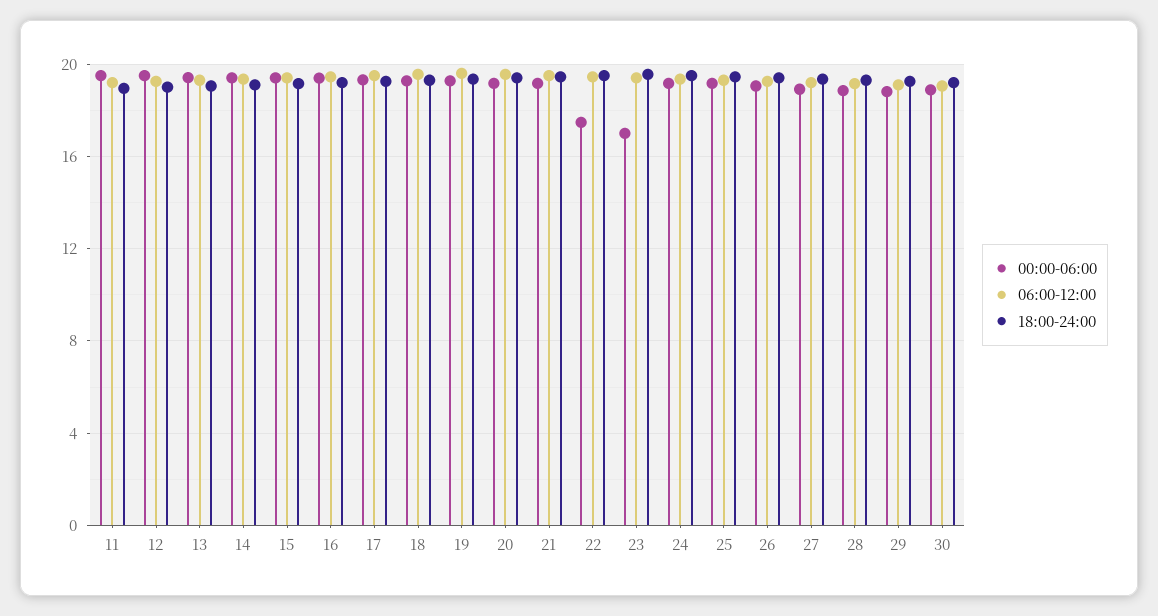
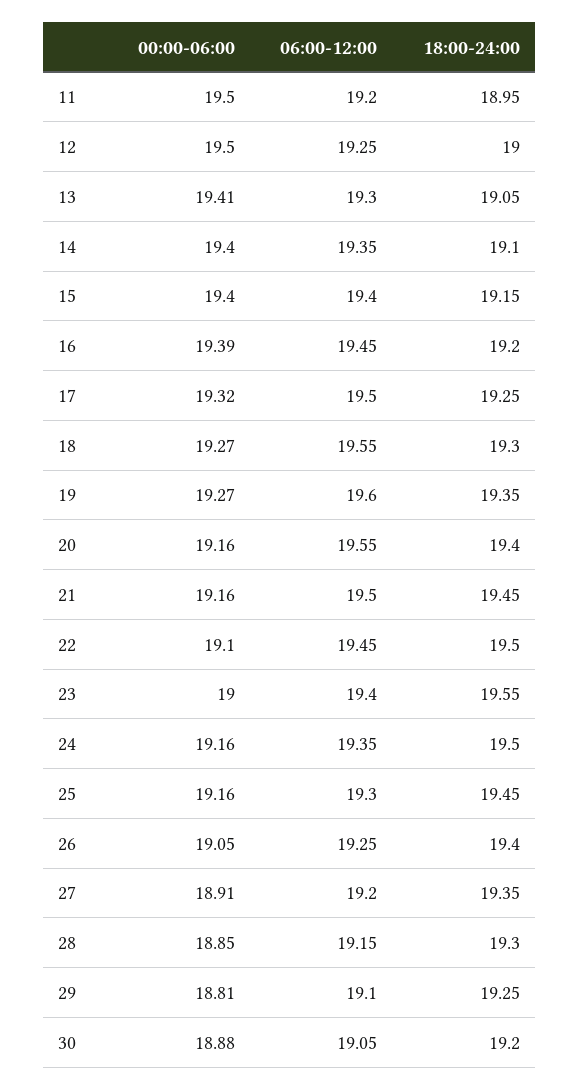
00:00-06:00, 22: 17.5 -> 19.1
00:00-06:00, 23: 17 -> 19

